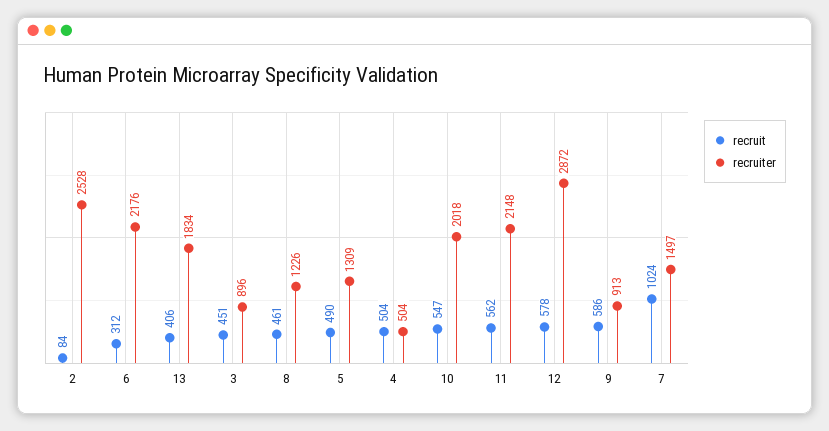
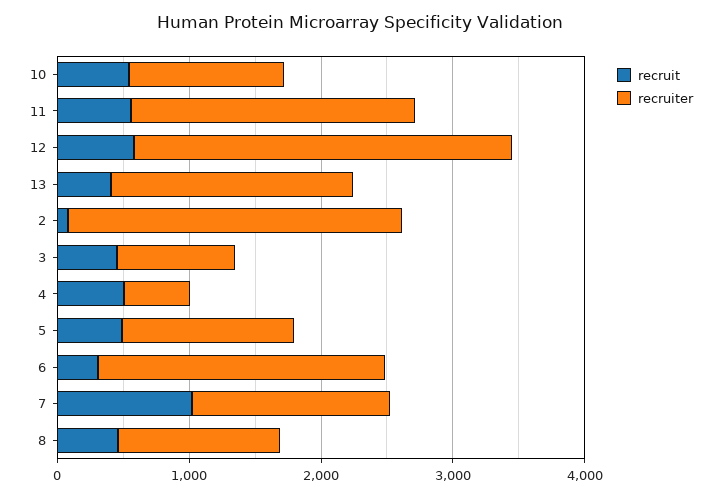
recruiter, 10: 2018 -> 1200
recruit, 9: 586 -> none
recruiter, 9: 913 -> none

